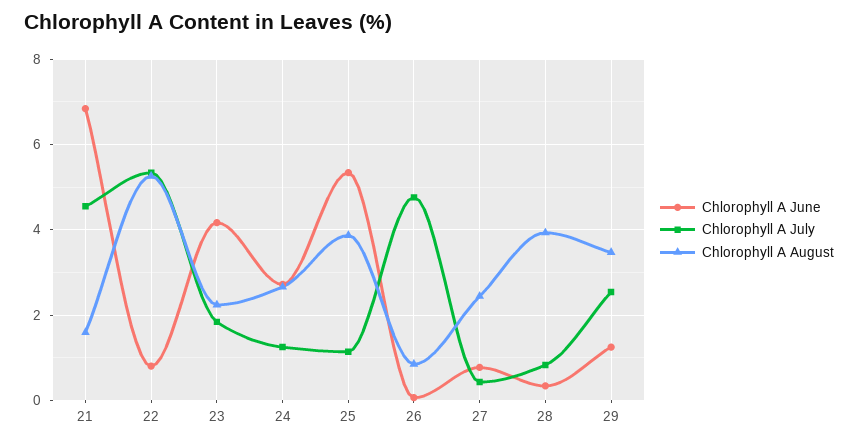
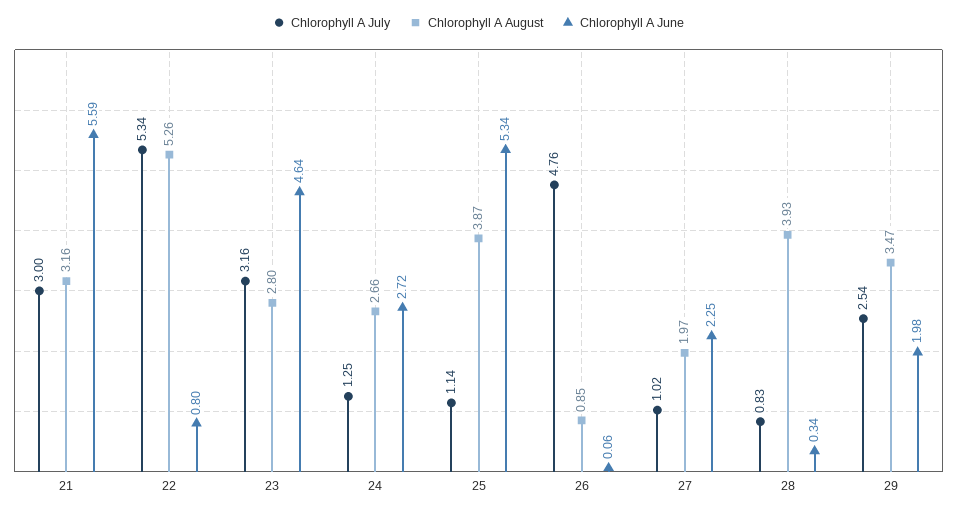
Chlorophyll A June, 21: 6.8 -> 5.59
Chlorophyll A July, 21: 4.6 -> 3
Chlorophyll A August, 21: 1.6 -> 3.16
Chlorophyll A June, 23: 4.2 -> 4.64
Chlorophyll A July, 23: 1.8 -> 3.16
Chlorophyll A August, 23: 2.2 -> 2.8
Chlorophyll A June, 27: 0.8 -> 2.25
Chlorophyll A July, 27: 0.4 -> 1.02
Chlorophyll A August, 27: 2.4 -> 1.97
Chlorophyll A June, 29: 1.2 -> 1.98

